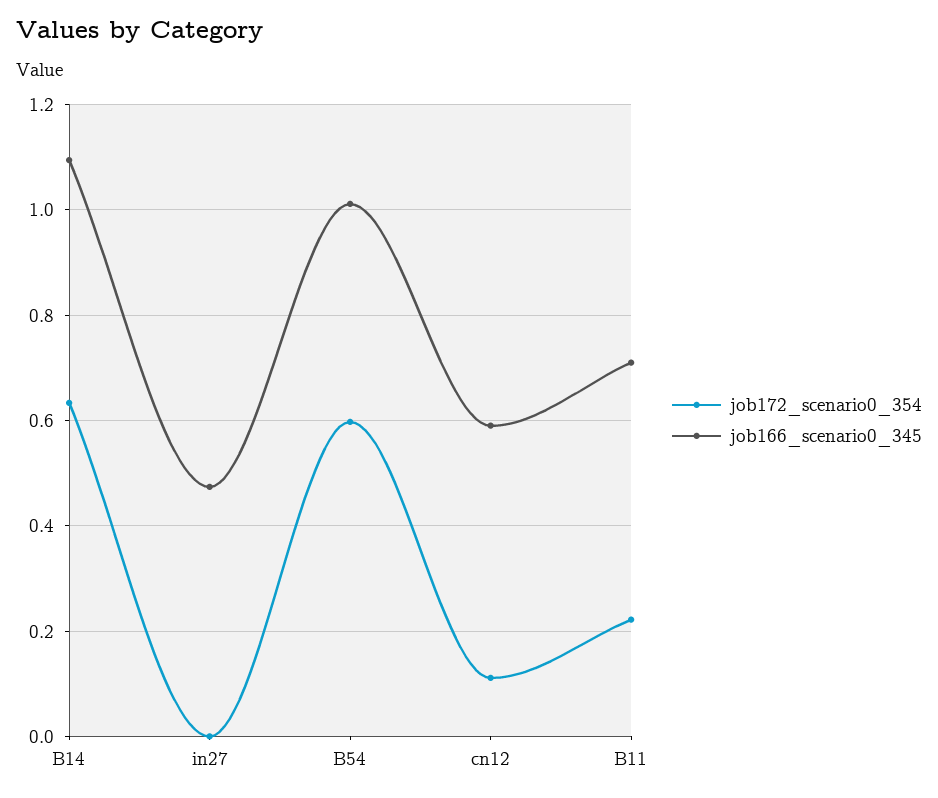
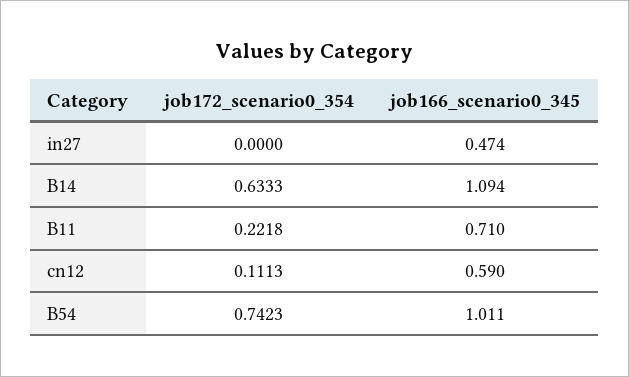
job172_scenario0_354, B54: 0.6 -> 0.7423

